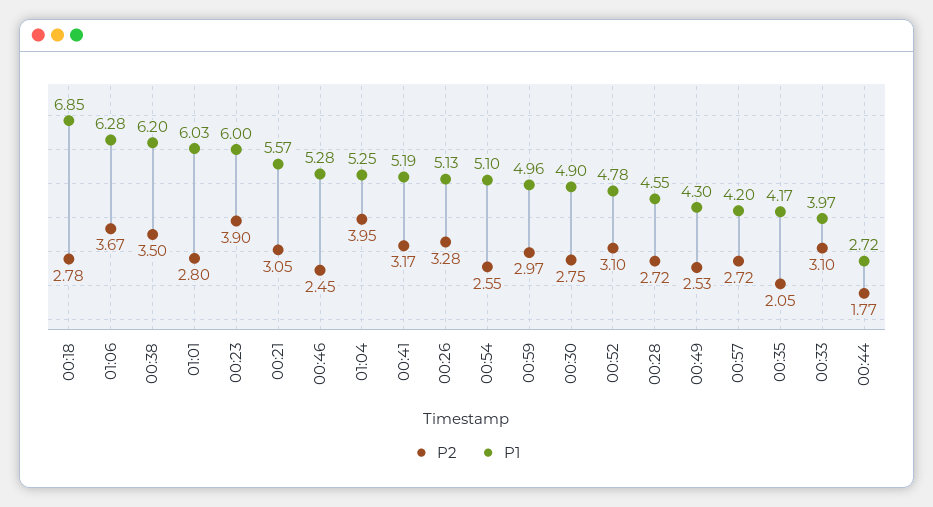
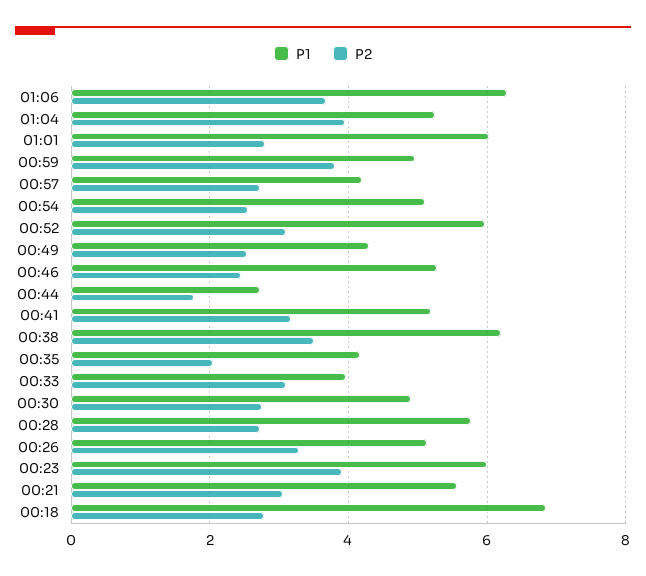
P2, 00:59: 2.97 -> 3.8
P1, 00:52: 4.78 -> 6
P1, 00:28: 4.55 -> 5.8

